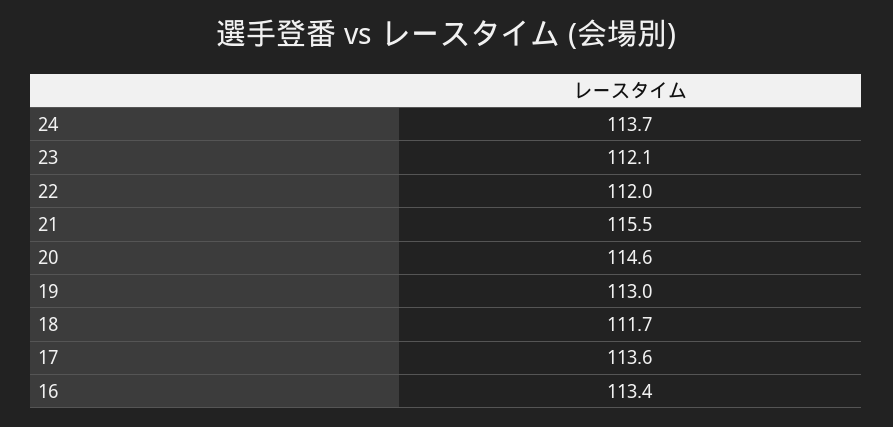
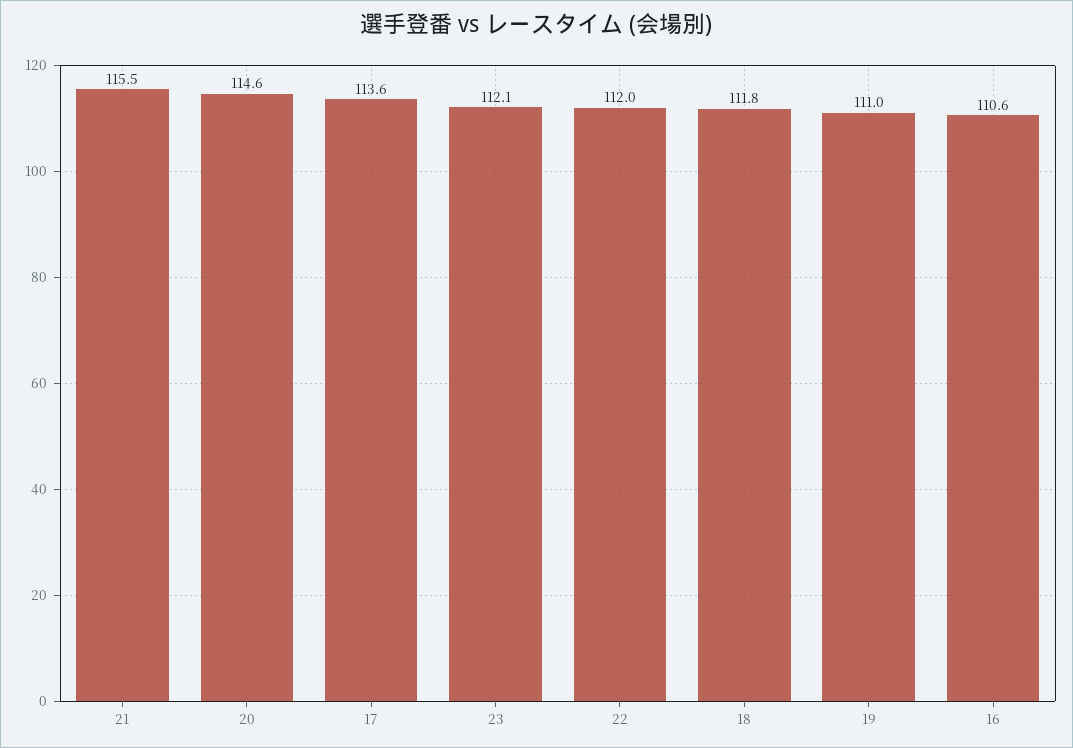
24: 113.7 -> none
19: 113 -> 111
18: 111.7 -> 111.8
16: 113.4 -> 110.6

